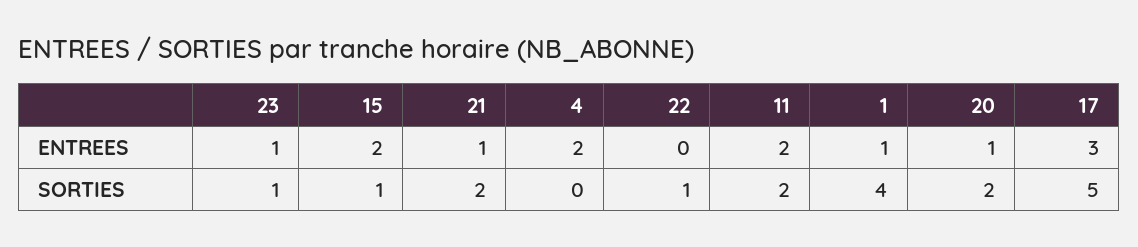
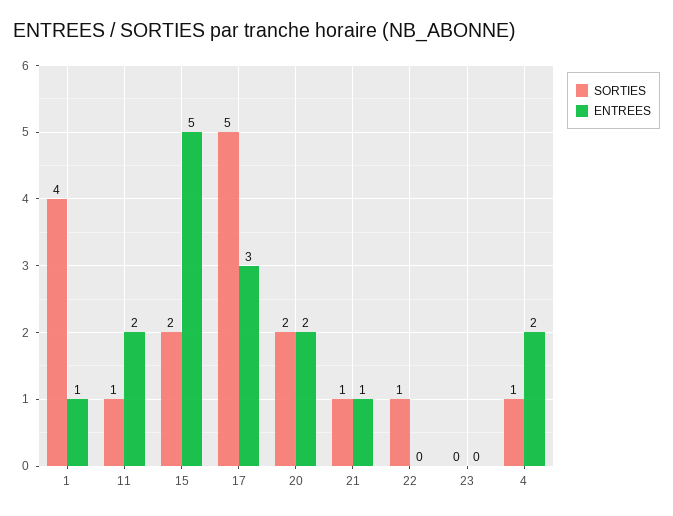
ENTREES, 23: 1 -> 0
ENTREES, 15: 2 -> 5
ENTREES, 20: 1 -> 2
SORTIES, 23: 1 -> 0
SORTIES, 15: 1 -> 2
SORTIES, 21: 2 -> 1
SORTIES, 4: 0 -> 1
SORTIES, 11: 2 -> 1

